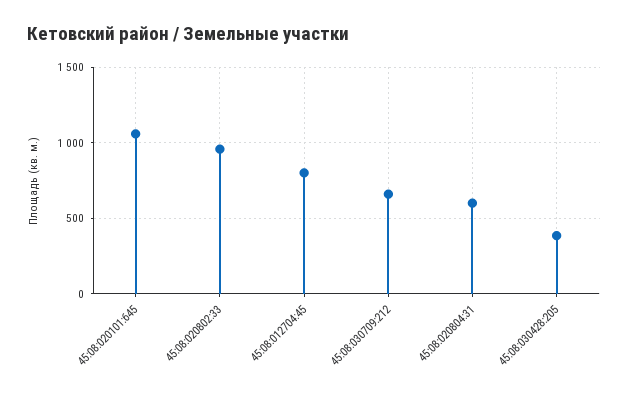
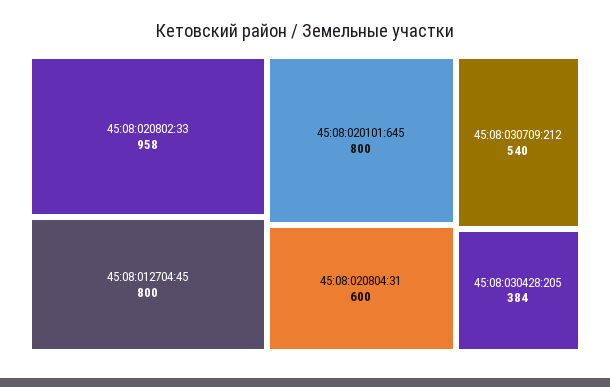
45:08:020101:645: 1050 -> 800
45:08:030709:212: 650 -> 540

